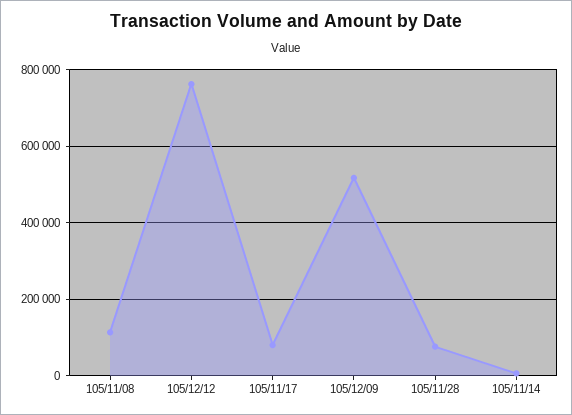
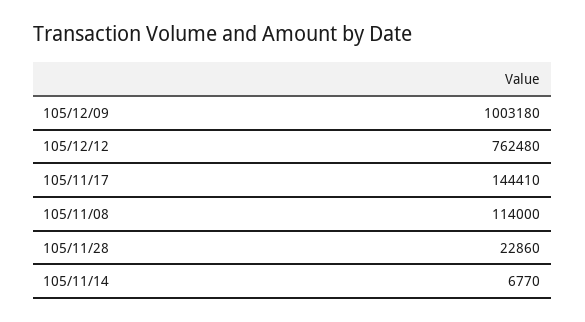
105/11/17: 80000 -> 144410
105/12/09: 520000 -> 1003180
105/11/28: 80000 -> 22860

